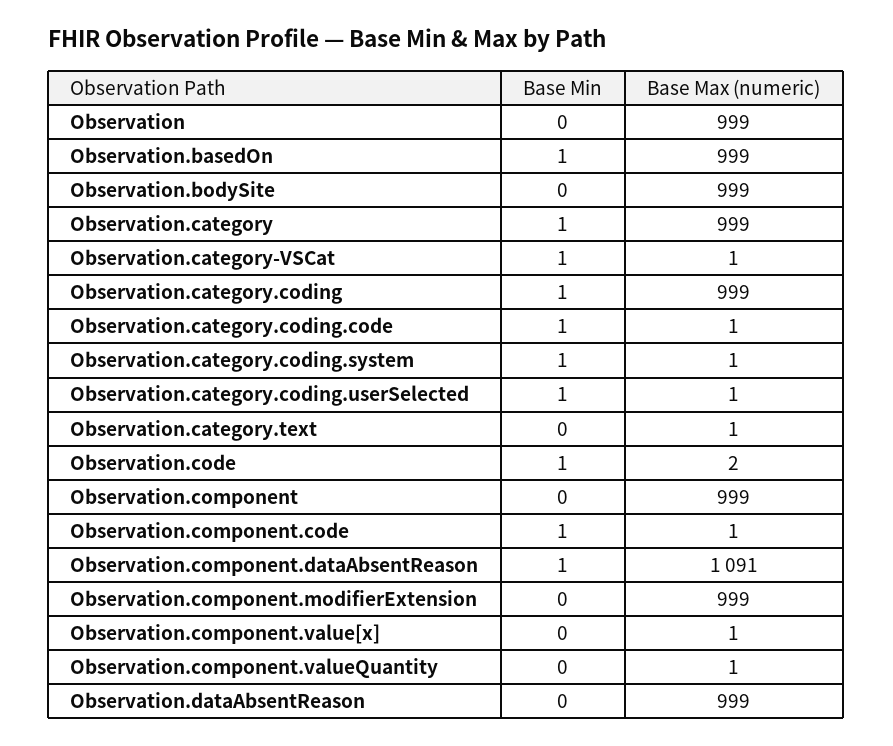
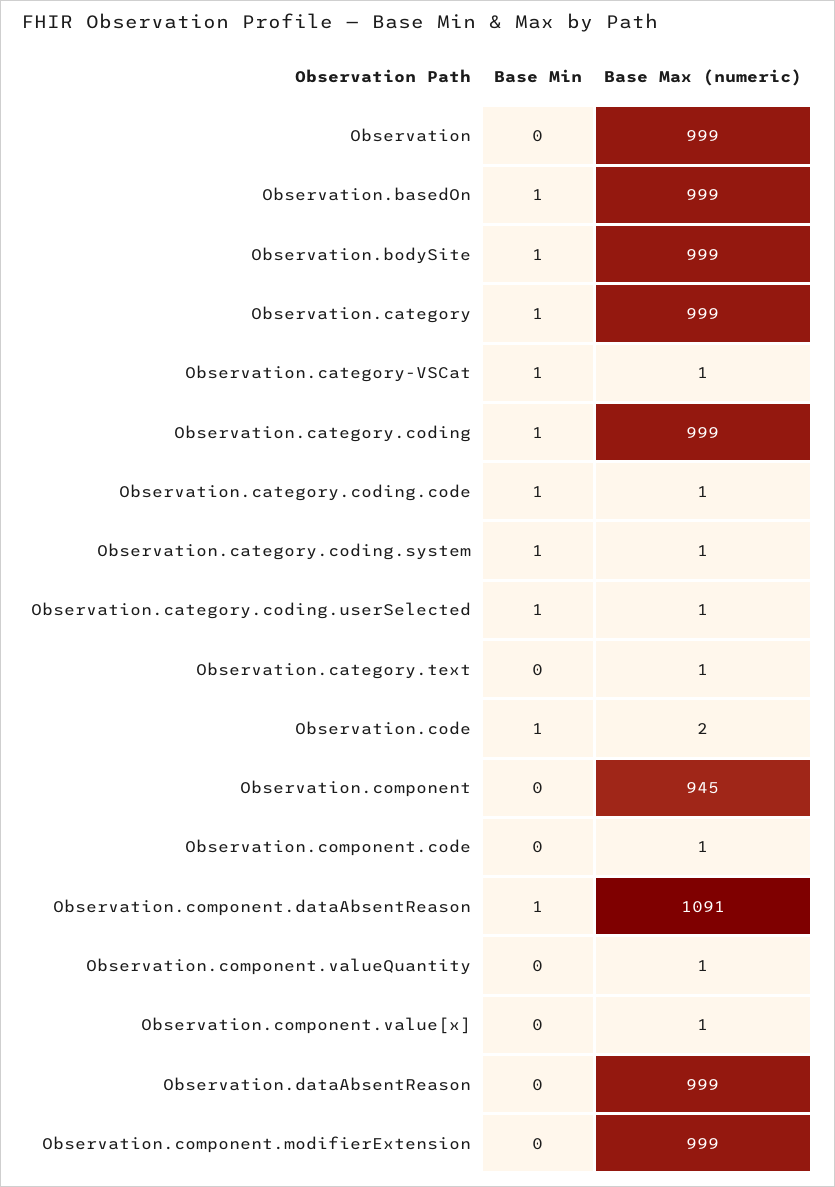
Base Min, Observation.bodySite: 0 -> 1
Base Max (numeric), Observation.component: 999 -> 945
Base Min, Observation.component.code: 1 -> 0

